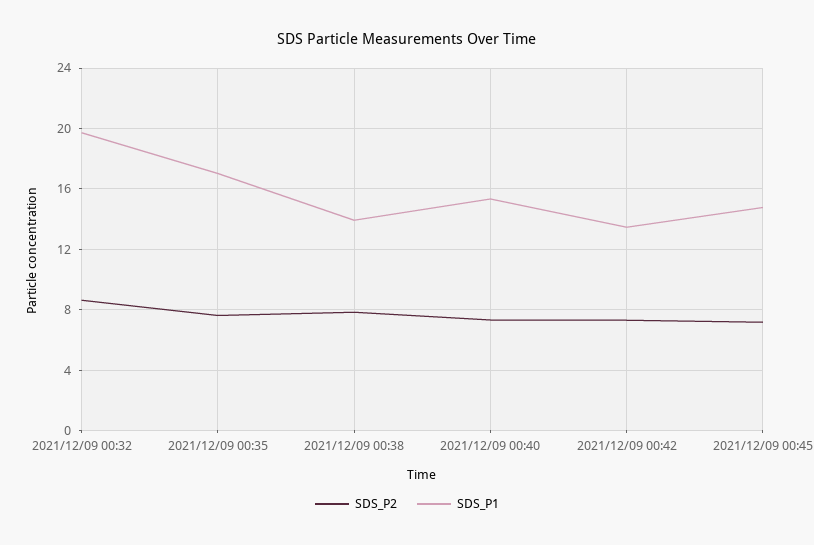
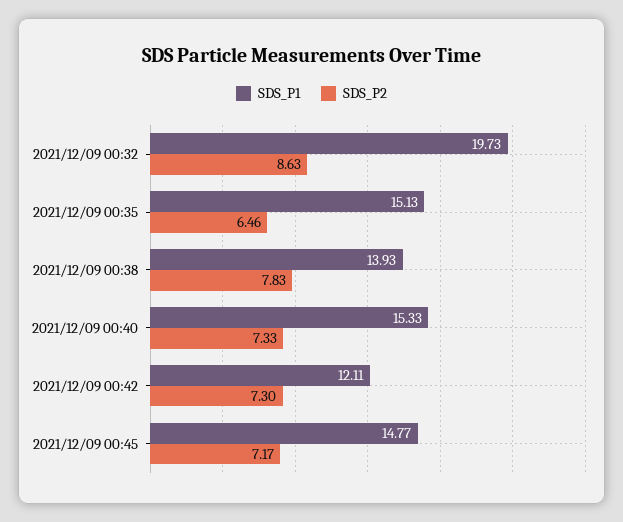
SDS_P2, 2021/12/09 00:35: 7.5 -> 6.46
SDS_P1, 2021/12/09 00:35: 17 -> 15.13
SDS_P1, 2021/12/09 00:42: 13.5 -> 12.11

